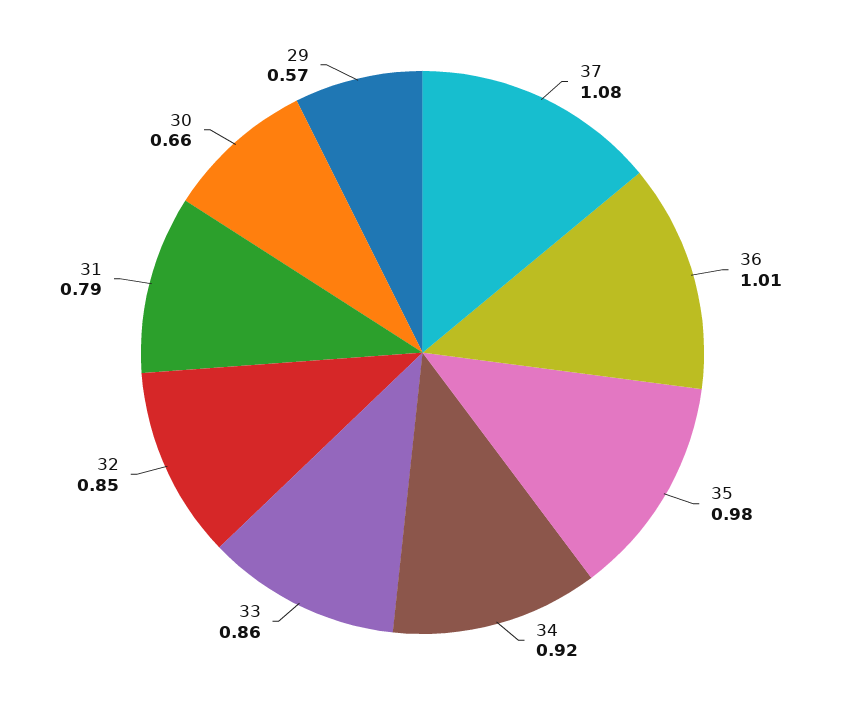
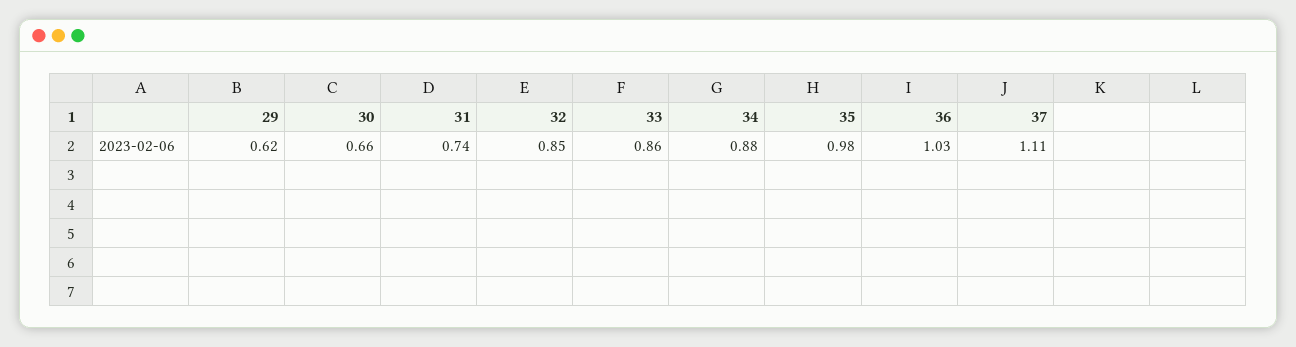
37: 1.08 -> 1.11
36: 1.01 -> 1.03
34: 0.92 -> 0.88
31: 0.79 -> 0.74
29: 0.57 -> 0.62

